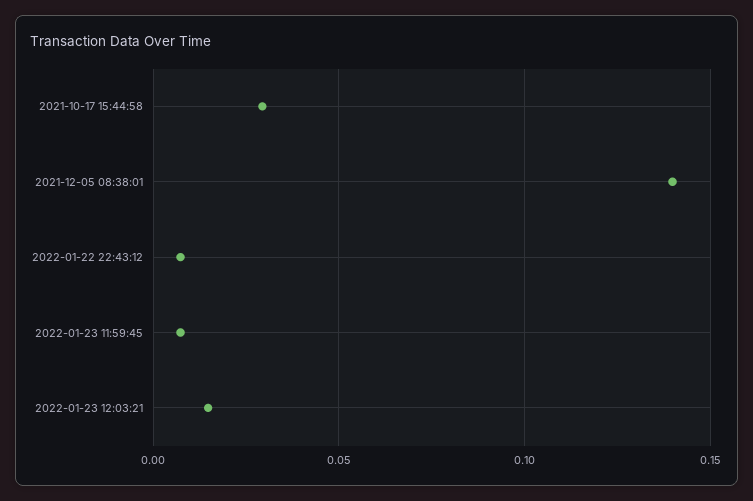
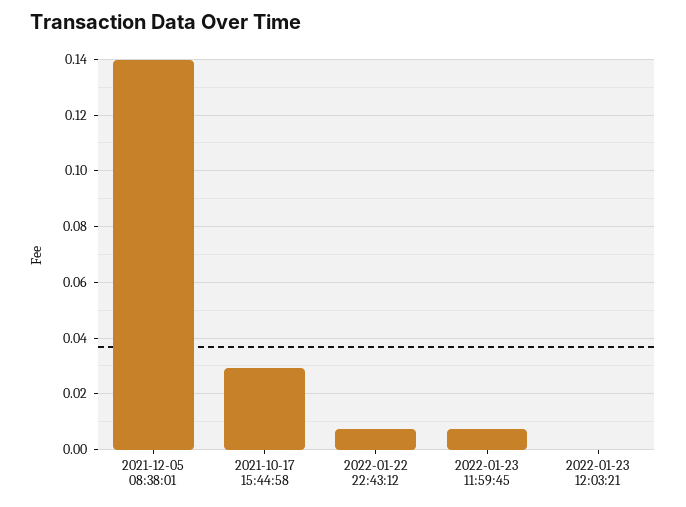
2022-01-23 12:03:21: 0.015 -> 0

